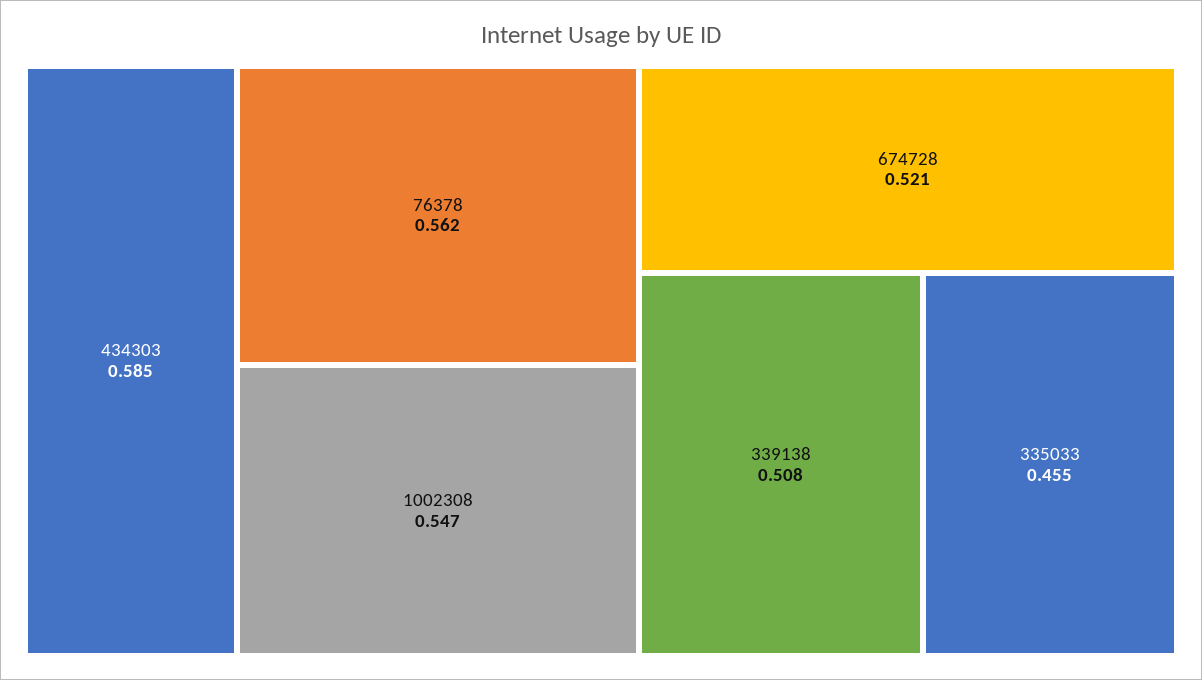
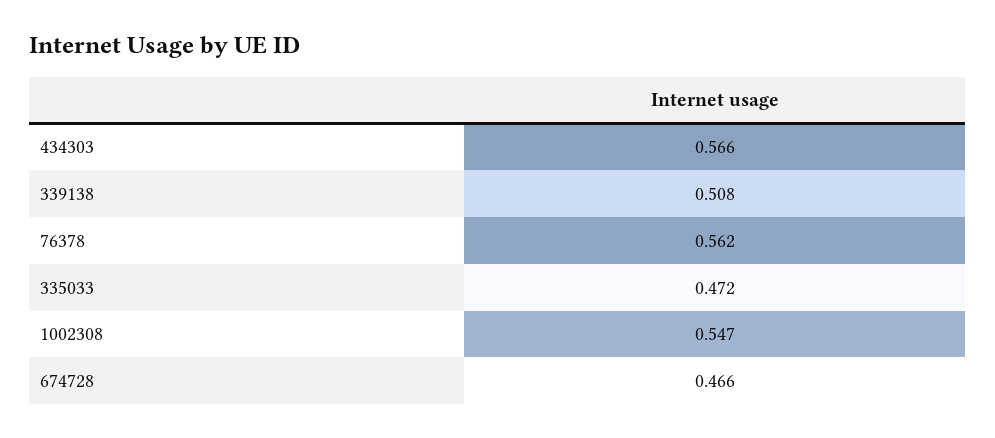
434303: 0.585 -> 0.566
674728: 0.521 -> 0.466
335033: 0.455 -> 0.472

